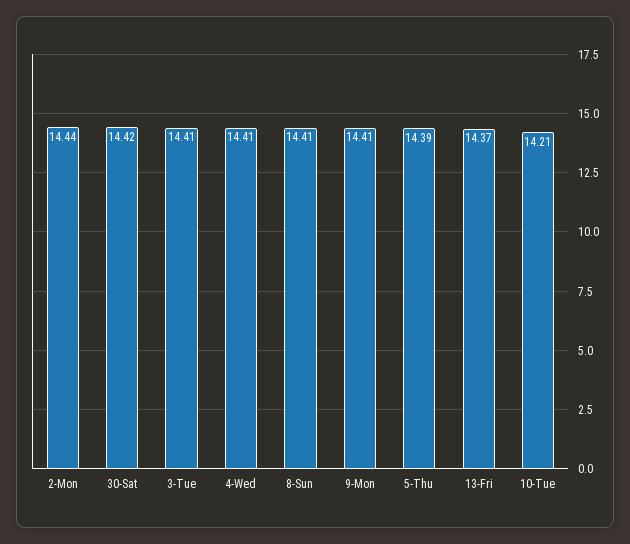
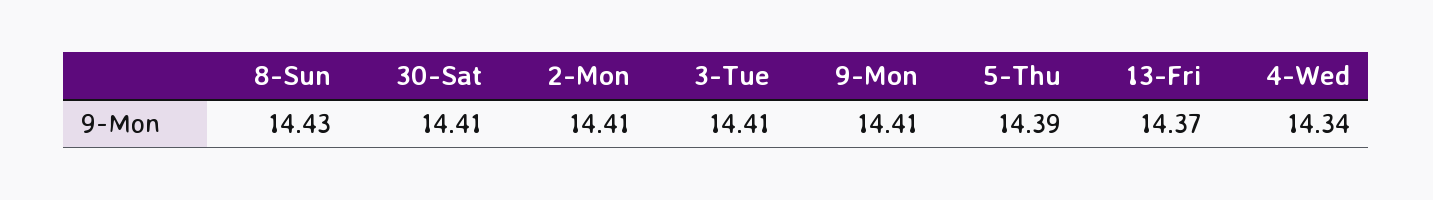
2-Mon: 14.44 -> 14.41
30-Sat: 14.42 -> 14.41
4-Wed: 14.41 -> 14.34
8-Sun: 14.41 -> 14.43
10-Tue: 14.21 -> none

